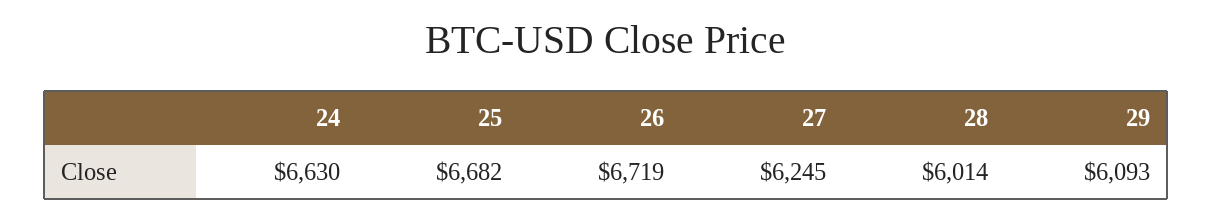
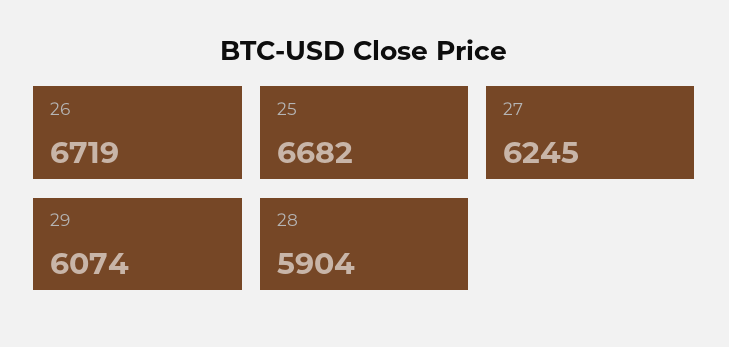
24: 6630 -> none
28: 6014 -> 5904
29: 6093 -> 6074

